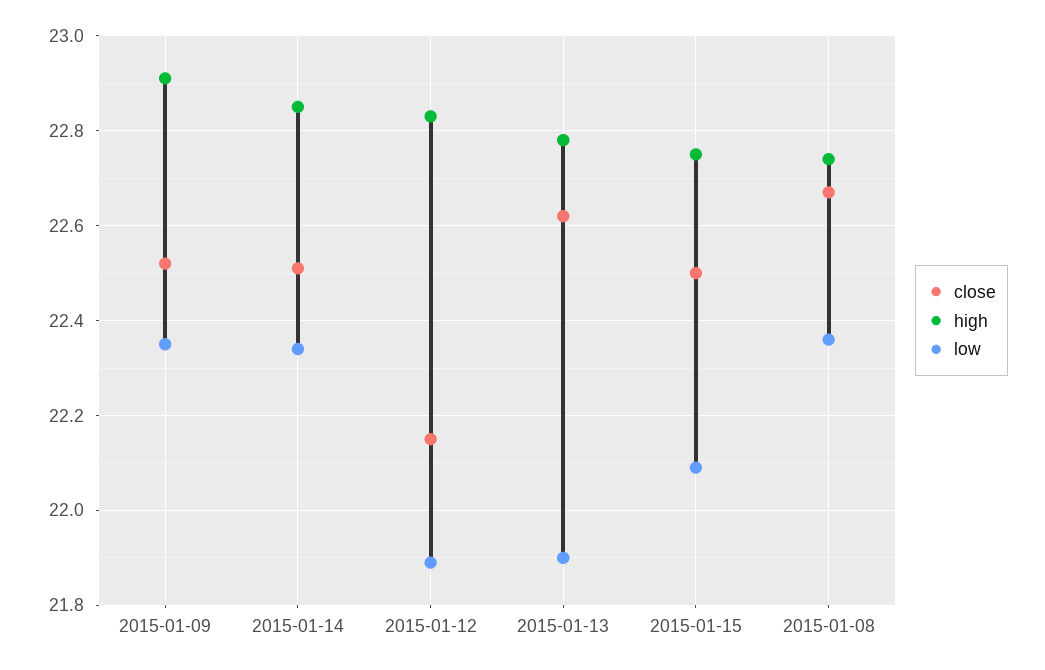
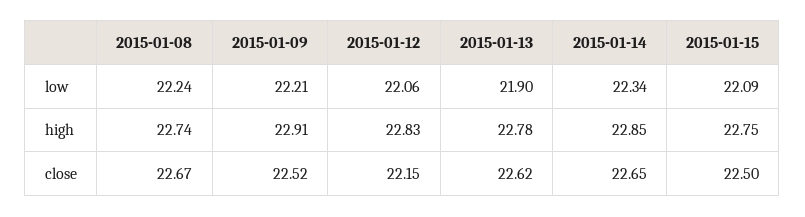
low, 2015-01-09: 22.35 -> 22.21
close, 2015-01-14: 22.5 -> 22.65
low, 2015-01-12: 21.9 -> 22.06
low, 2015-01-08: 22.35 -> 22.24

